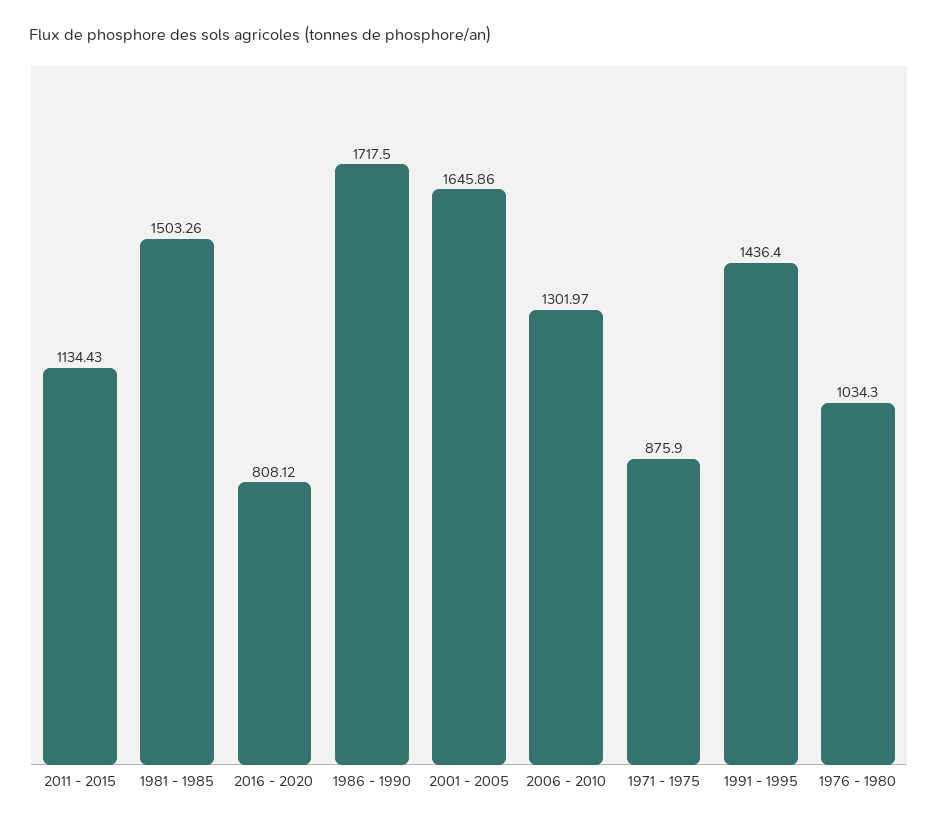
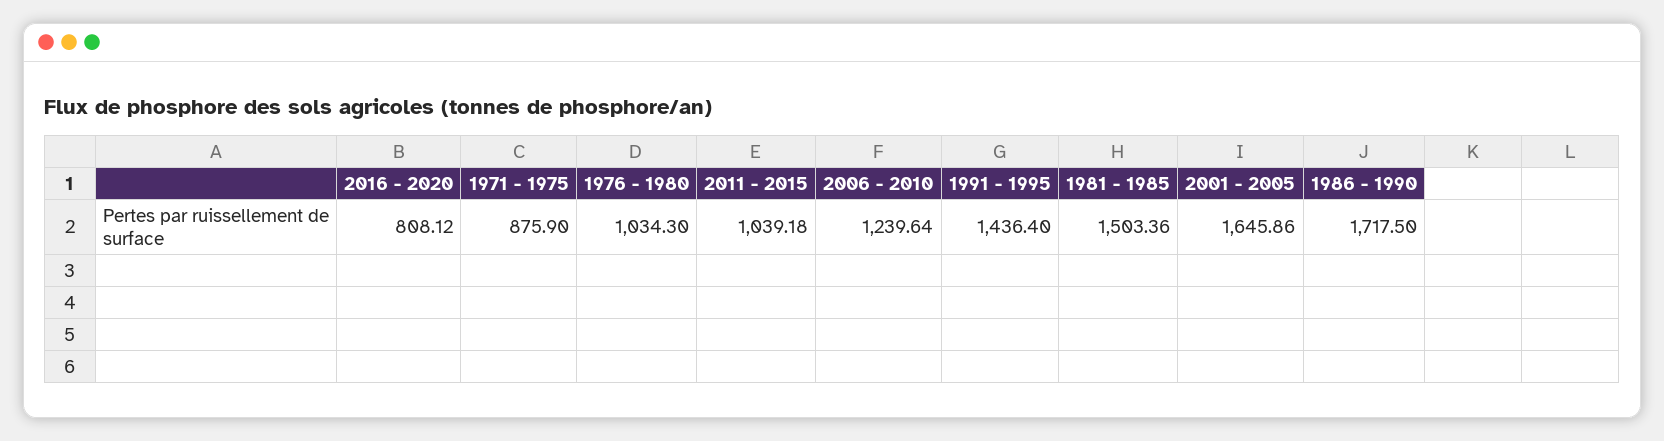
2011 - 2015: 1134.43 -> 1039.18
1981 - 1985: 1503.26 -> 1503.36
2006 - 2010: 1301.97 -> 1239.64

